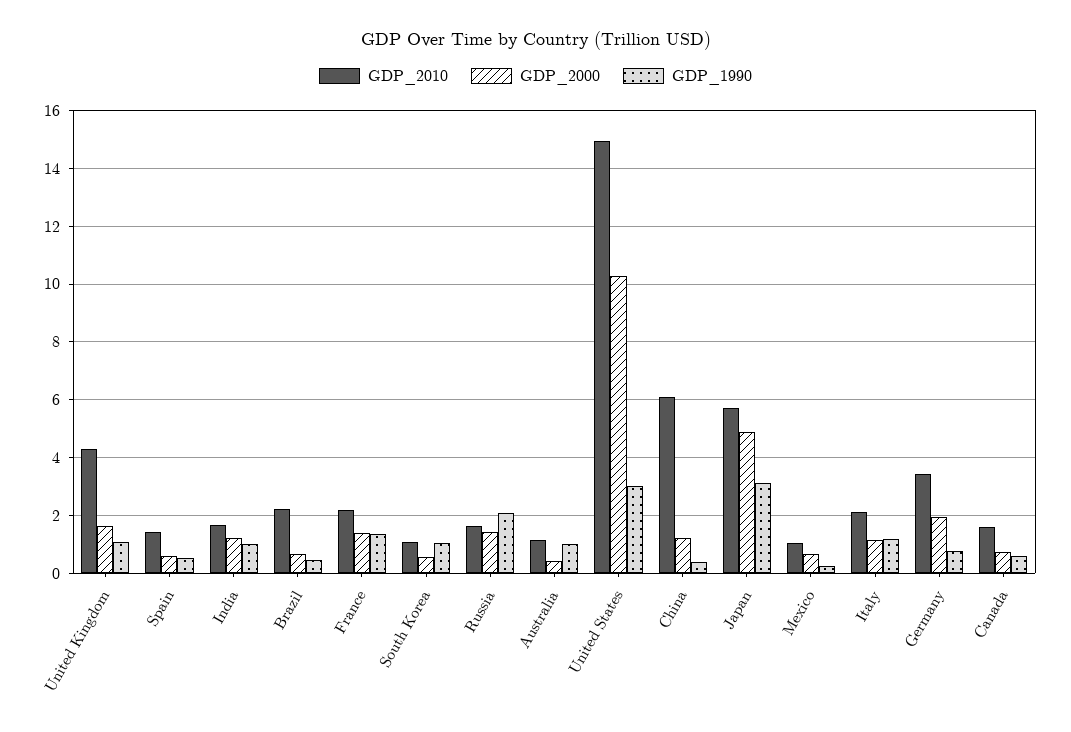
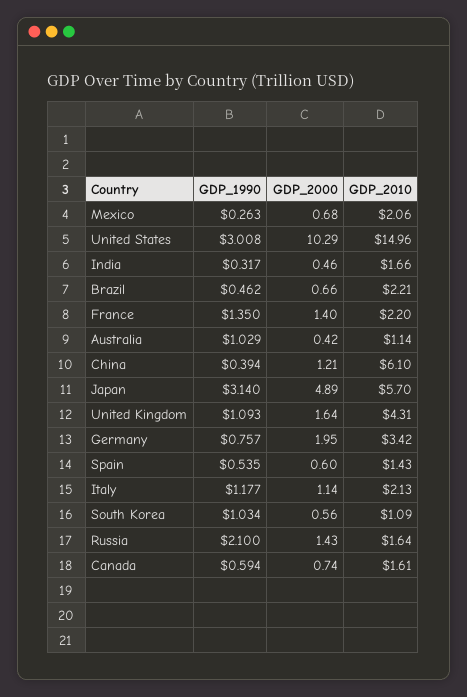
GDP_2000, India: 1.25 -> 0.46
GDP_1990, India: 1 -> 0.317
GDP_2010, Mexico: 1 -> 2.06

